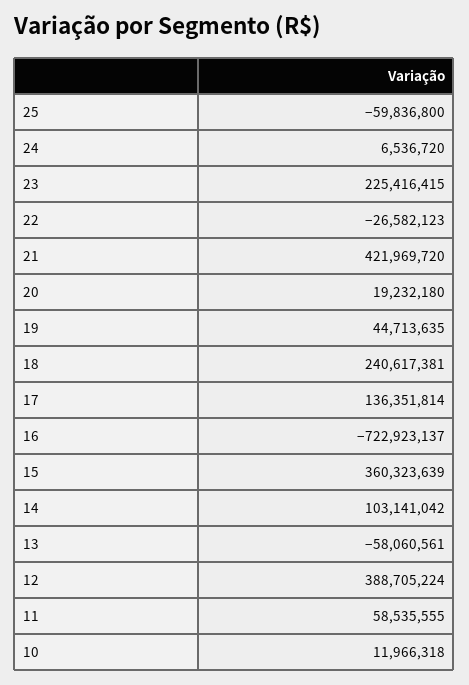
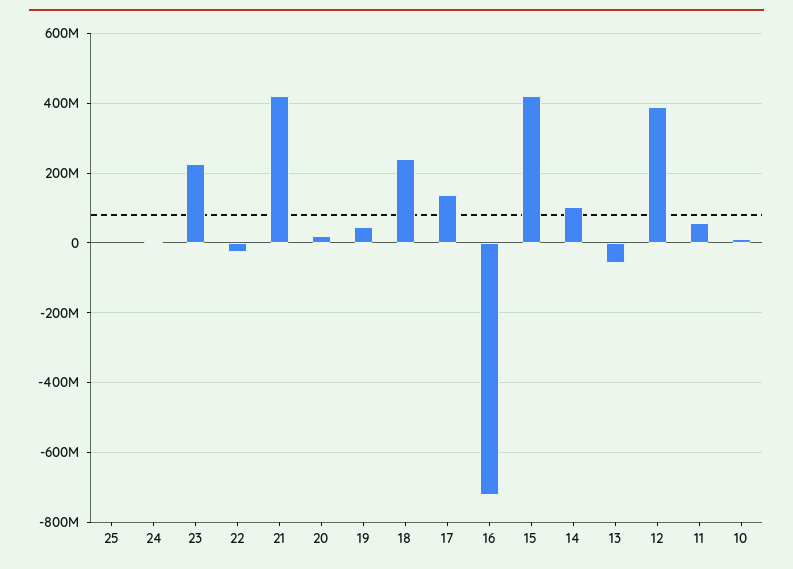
25: -59836800 -> 0
15: 360323639 -> 420000000

